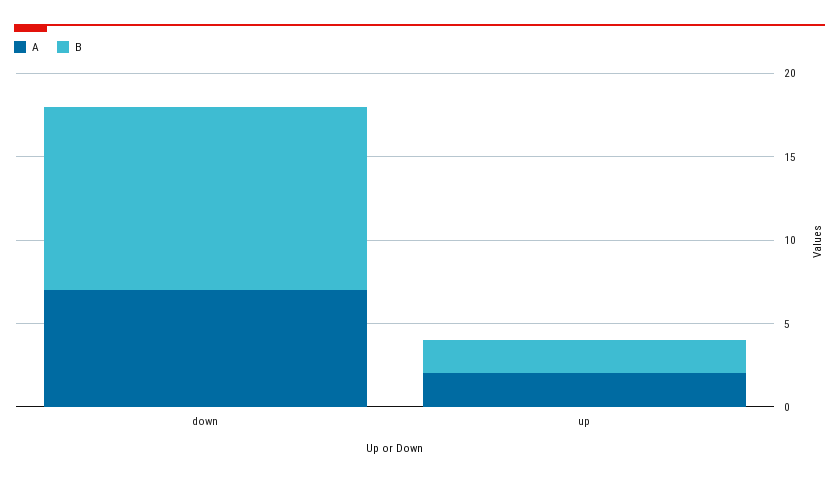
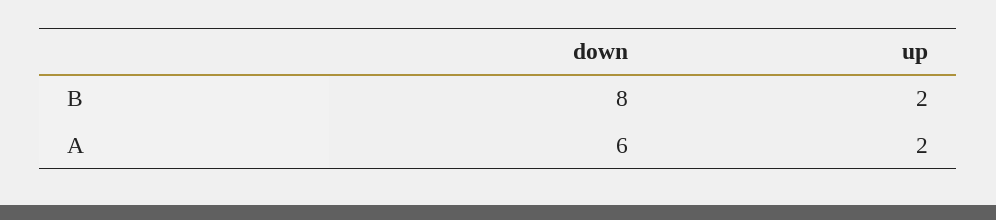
A, down: 7 -> 6
B, down: 11 -> 8

